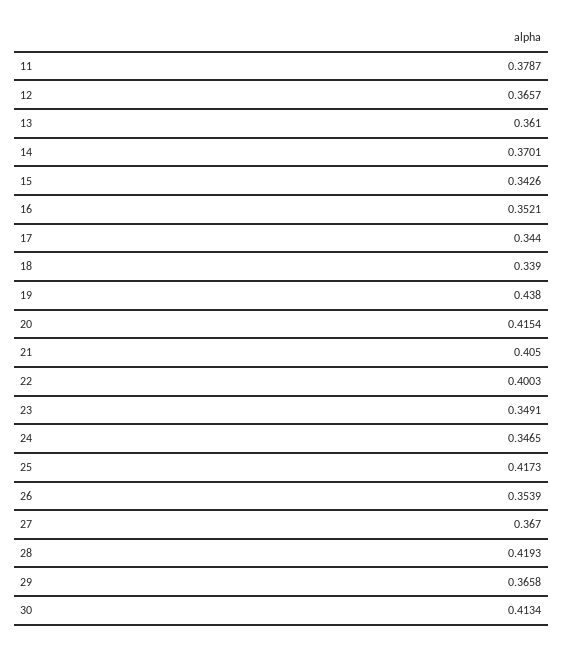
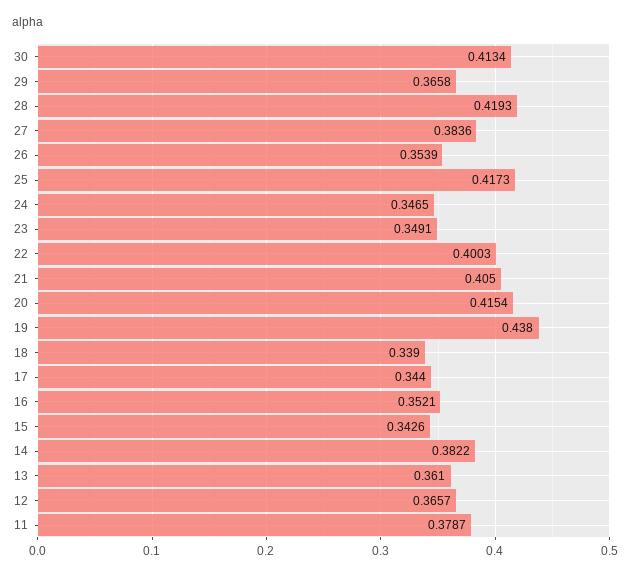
14: 0.3701 -> 0.3822
27: 0.367 -> 0.3836

